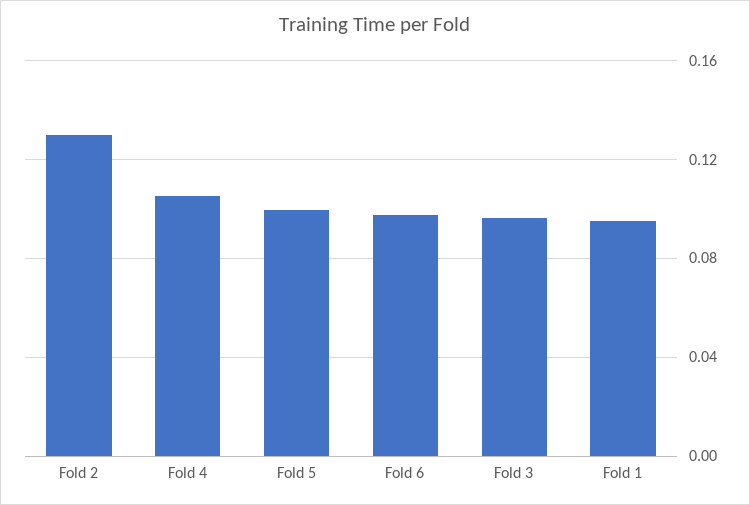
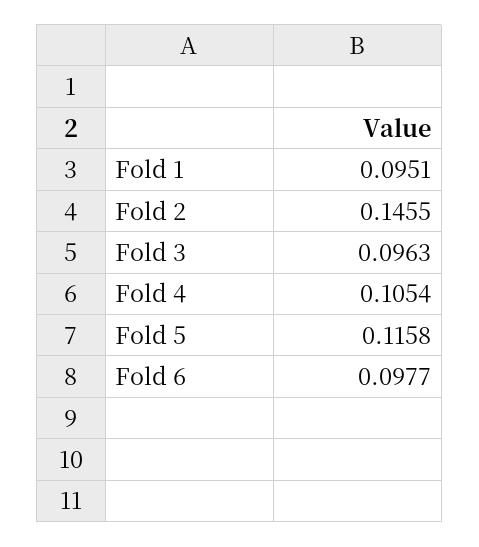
Fold 2: 0.13 -> 0.1455
Fold 5: 0.1 -> 0.1158

